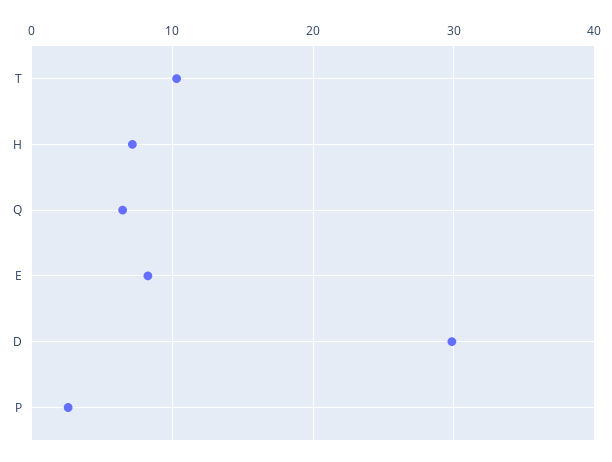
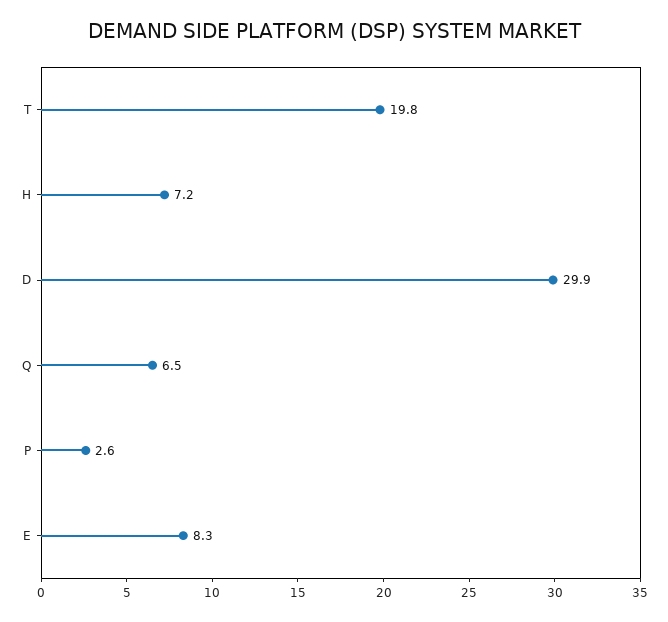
T: 10 -> 19.8

